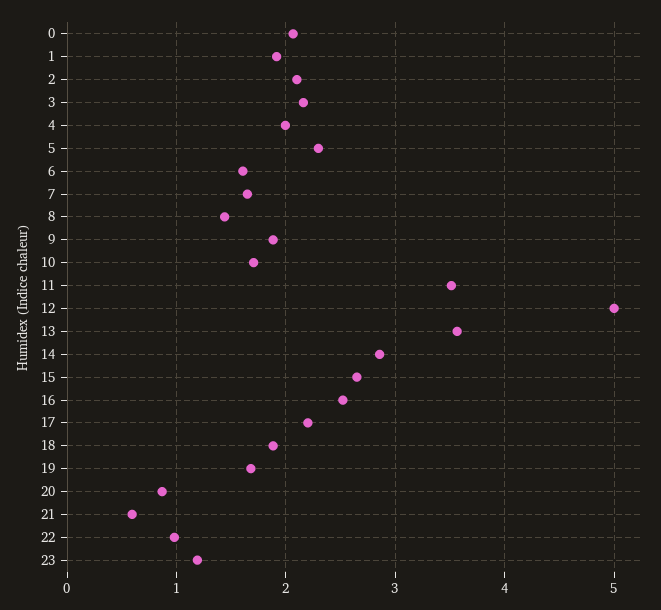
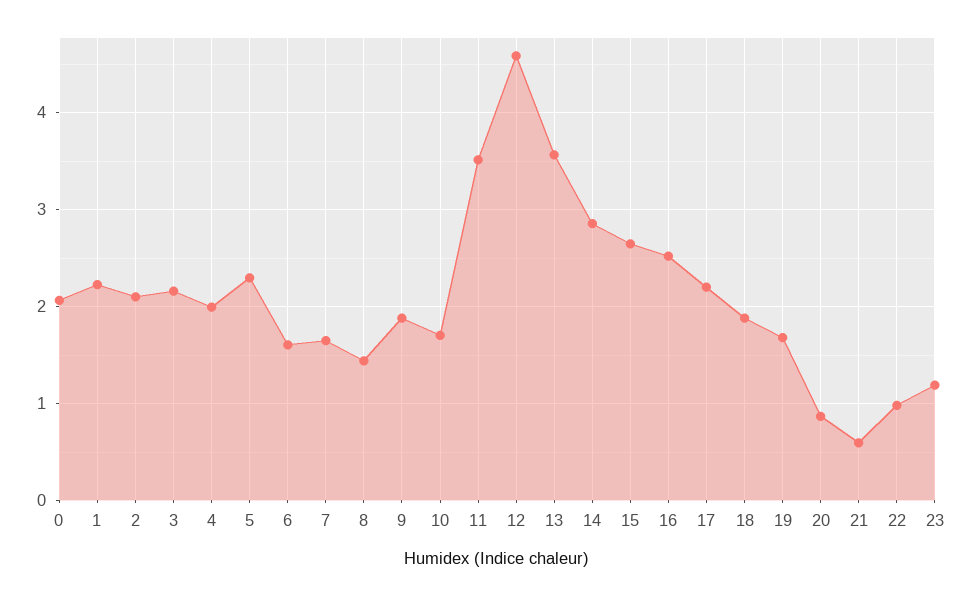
1: 1.9 -> 2.2
12: 5 -> 4.6

